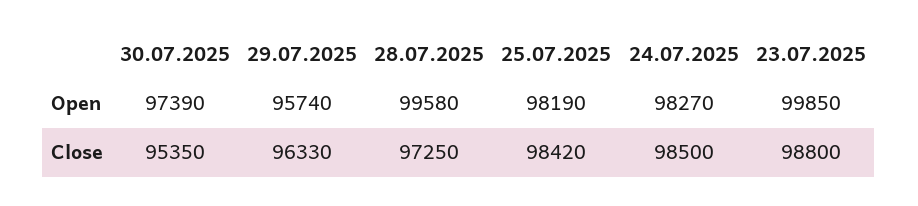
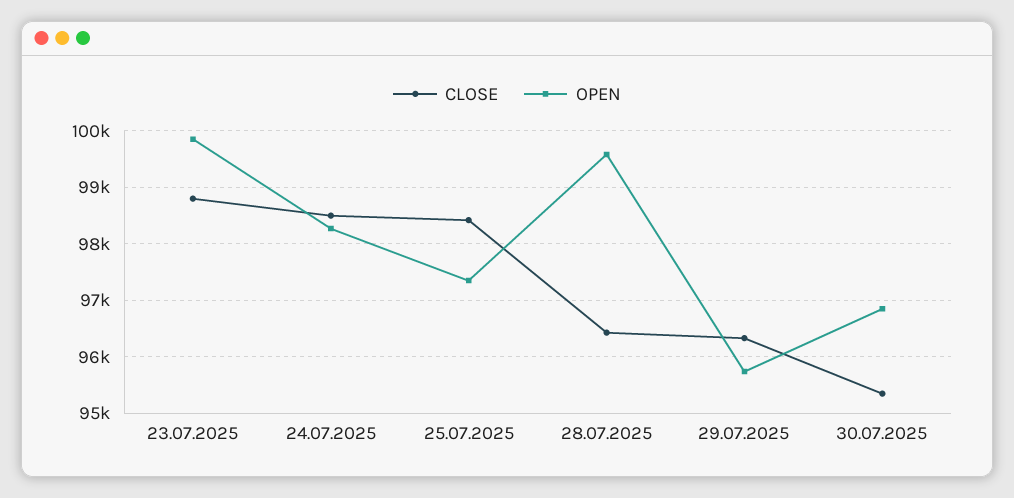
Open, 30.07.2025: 97390 -> 96800
Open, 25.07.2025: 98190 -> 97400
Close, 28.07.2025: 97250 -> 96400

